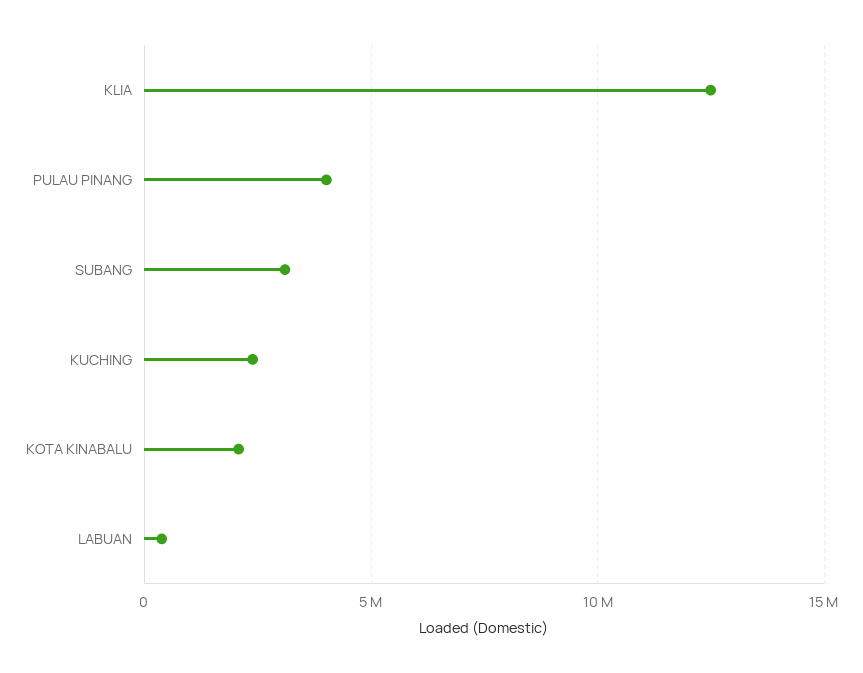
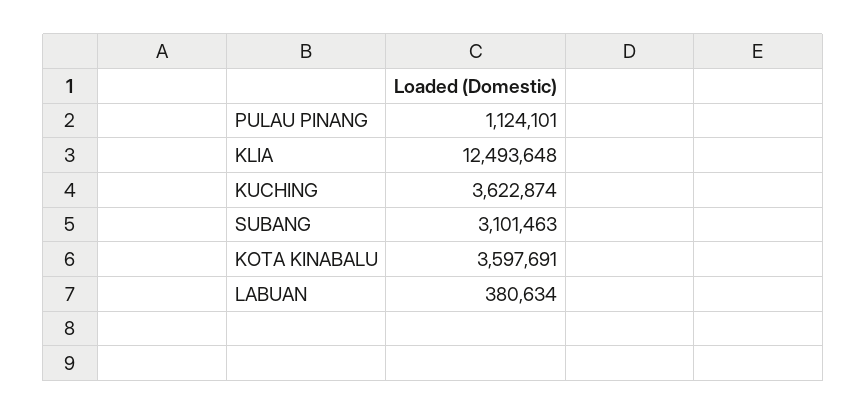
PULAU PINANG: 4000000 -> 1124101
KUCHING: 2500000 -> 3622874
KOTA KINABALU: 2000000 -> 3597691

